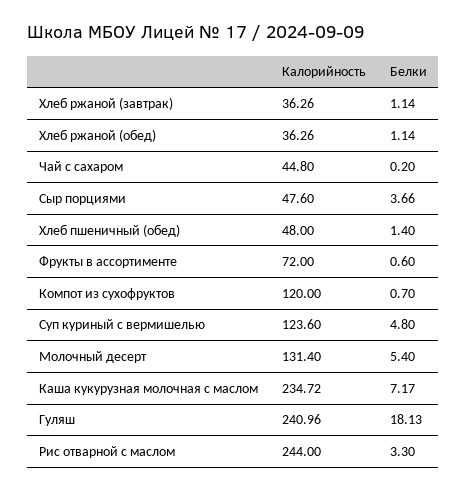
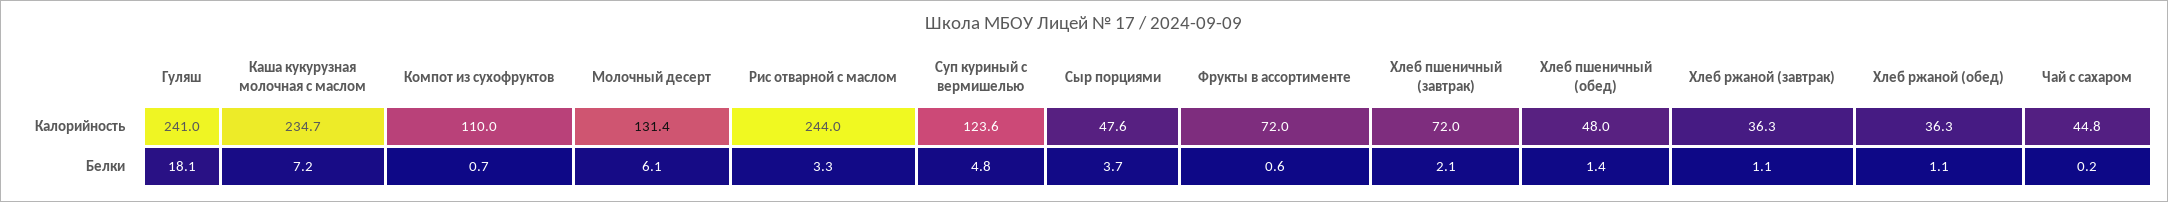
Калорийность, Компот из сухофруктов: 120 -> 110
Белки, Молочный десерт: 5.4 -> 6.1
Калорийность, Хлеб пшеничный (завтрак): none -> 72
Белки, Хлеб пшеничный (завтрак): none -> 2.1

